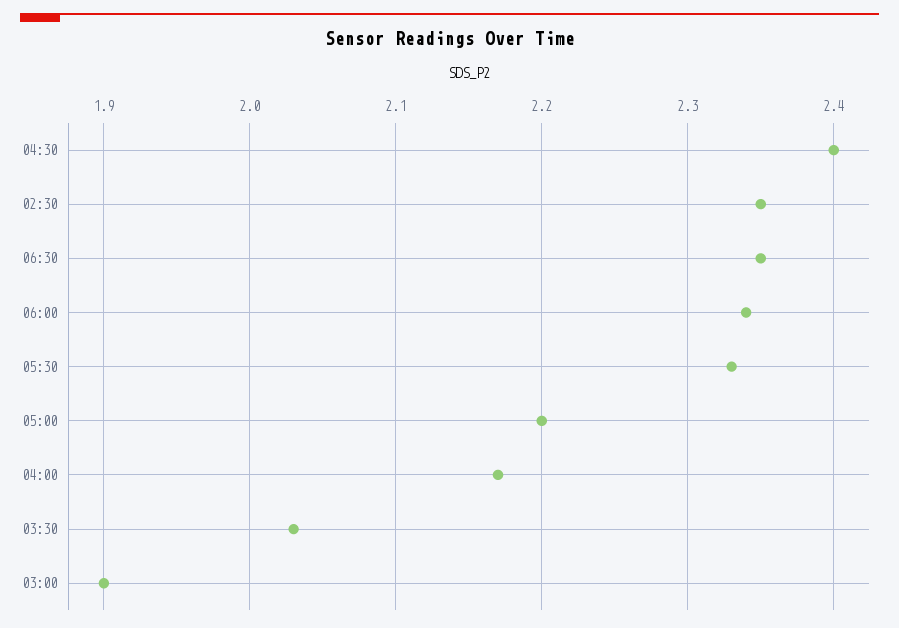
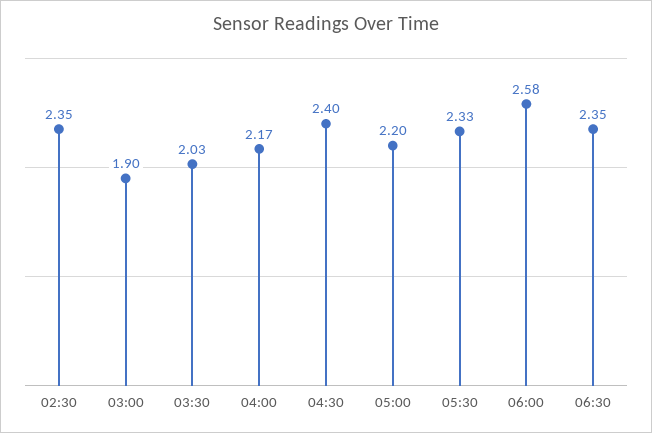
06:00: 2.34 -> 2.58

